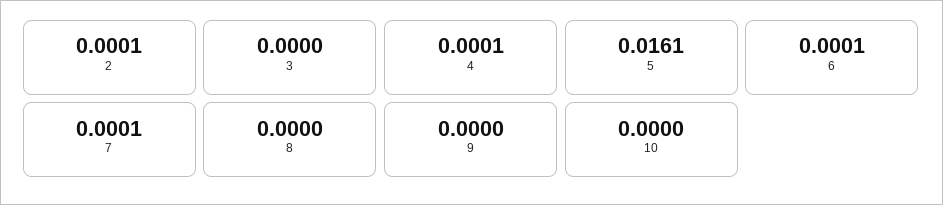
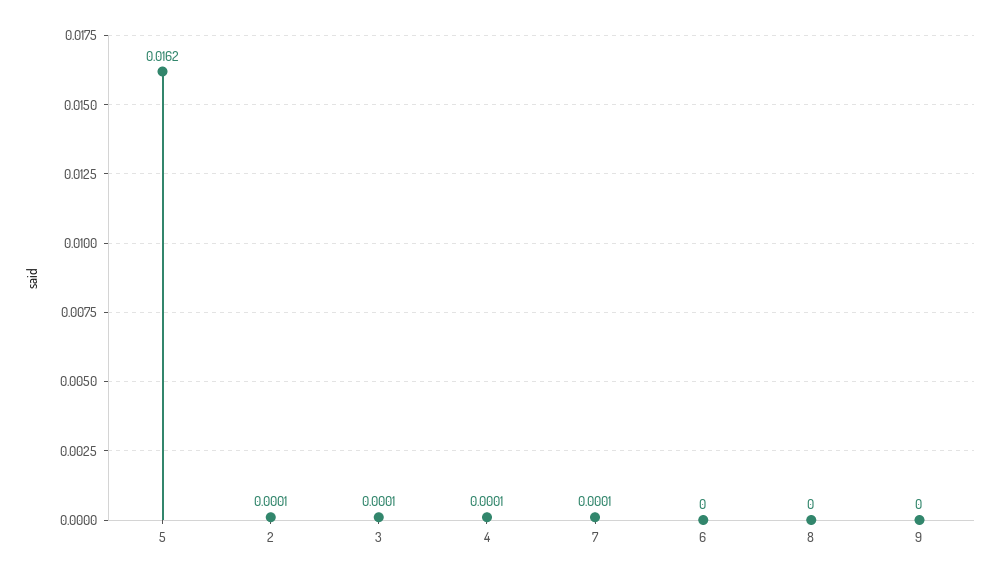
3: 0 -> 0.0001
5: 0.0161 -> 0.0162
6: 0.0001 -> 0
10: 0 -> none

